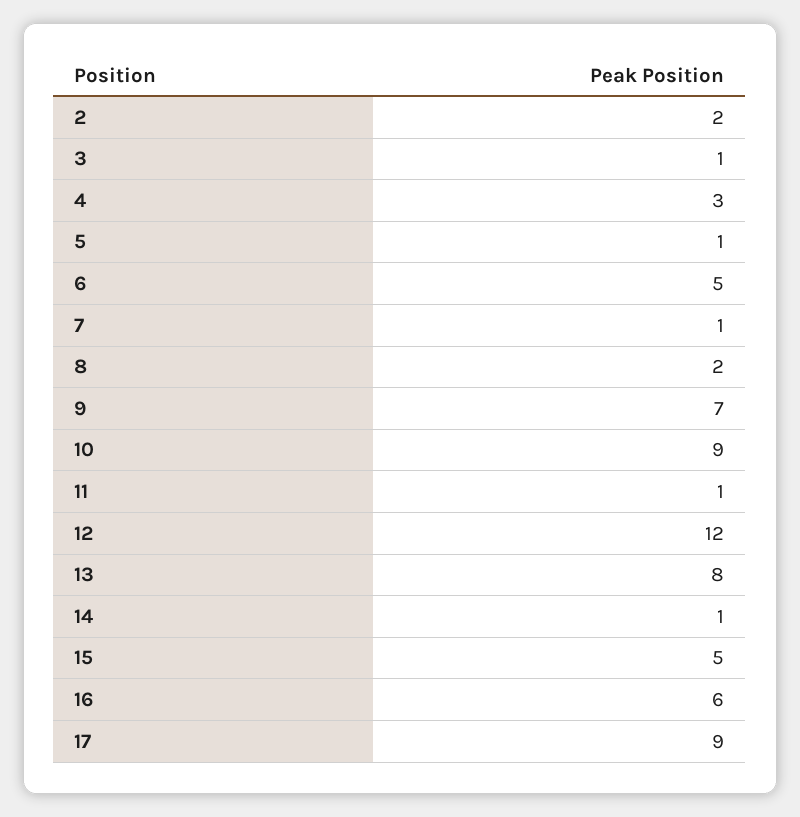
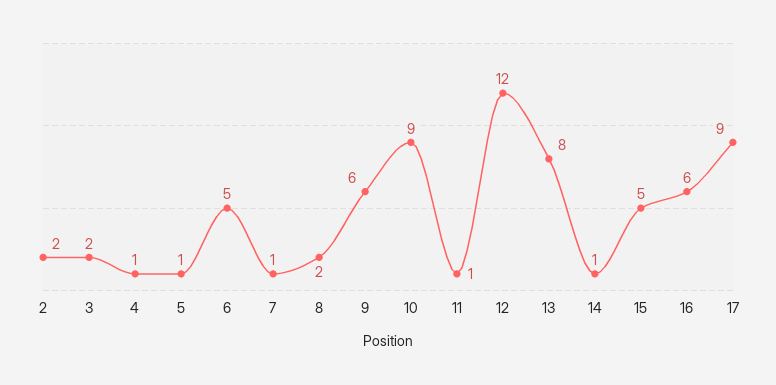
3: 1 -> 2
4: 3 -> 1
9: 7 -> 6

